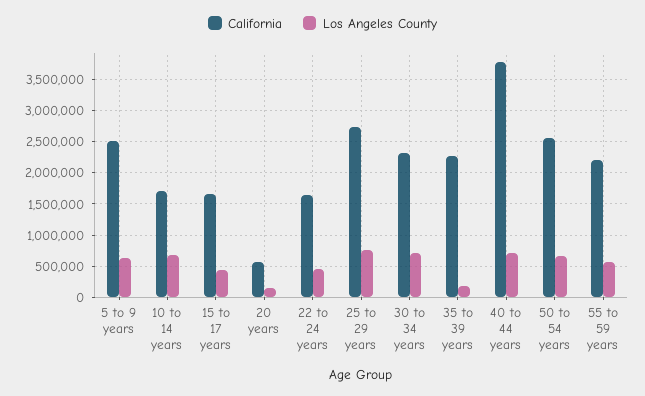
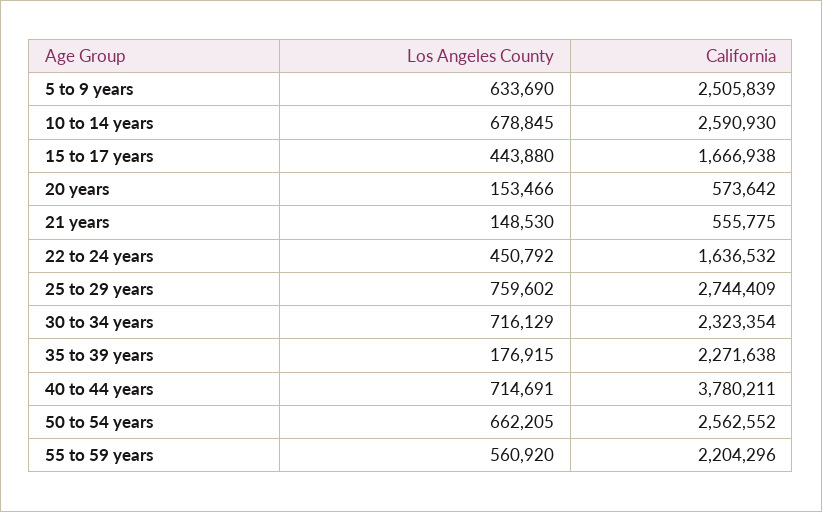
California, 10 to 14 years: 1700000 -> 2590930
Los Angeles County, 21 years: none -> 148530
California, 21 years: none -> 555775

